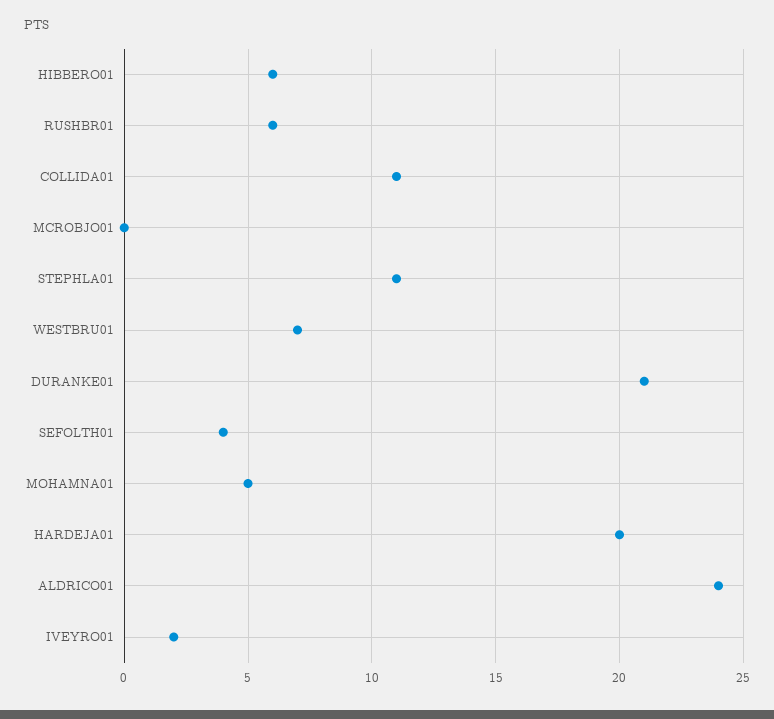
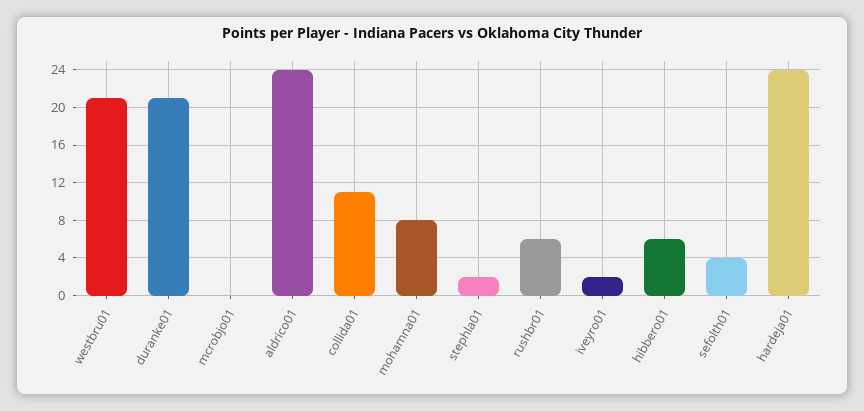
STEPHLA01: 11 -> 2
WESTBRU01: 7 -> 21
MOHAMNA01: 5 -> 8
HARDEJA01: 20 -> 24

